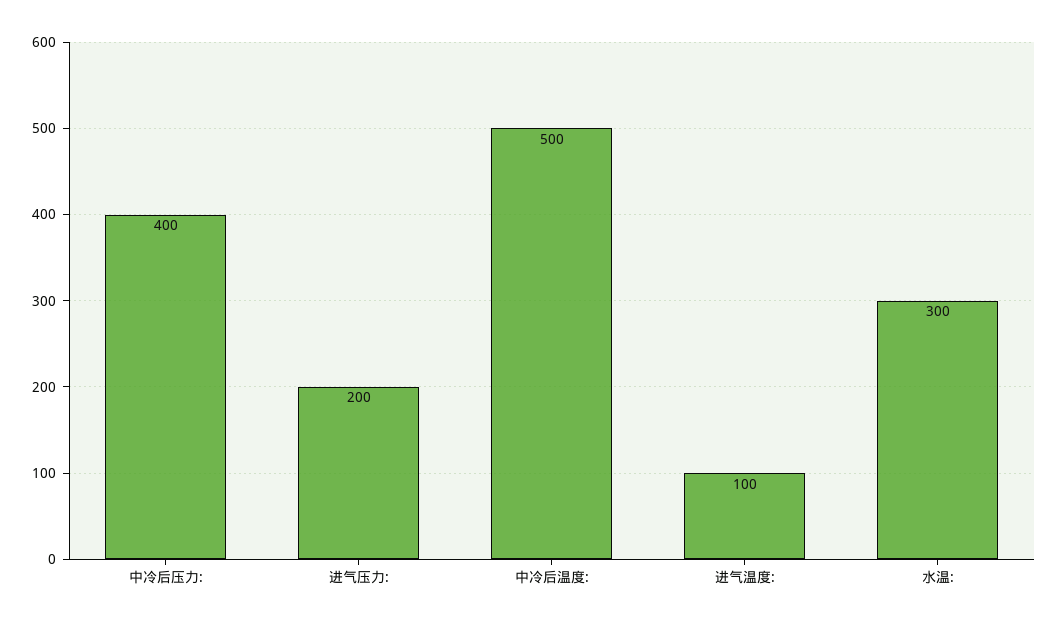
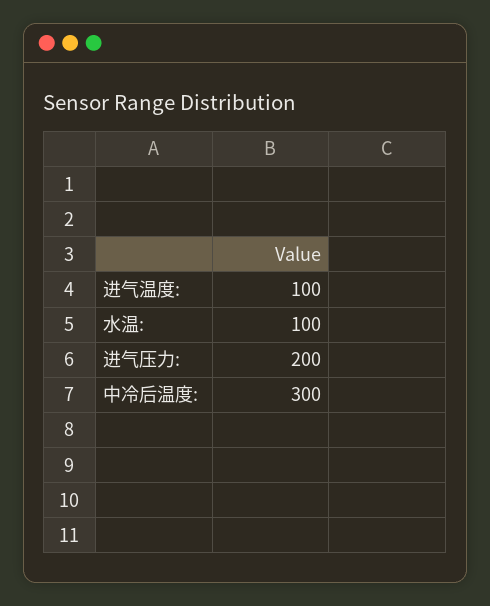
中冷后压力:: 400 -> none
中冷后温度:: 500 -> 300
水温:: 300 -> 100

